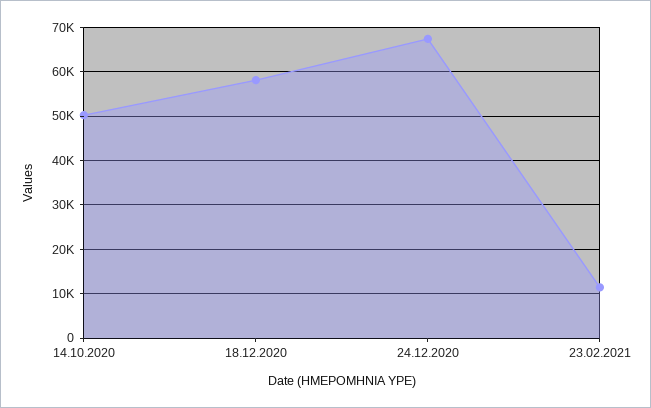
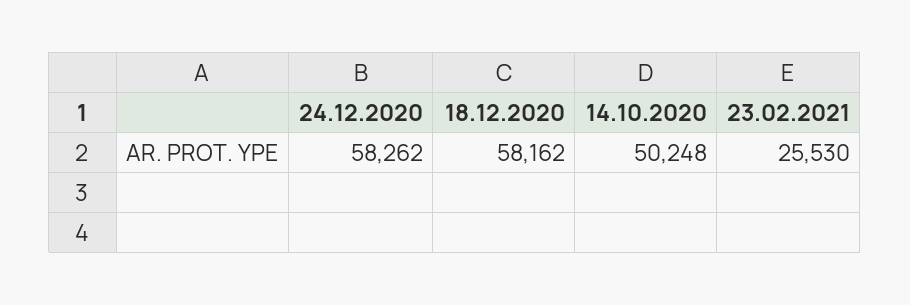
24.12.2020: 68000 -> 58262
23.02.2021: 12000 -> 25530

